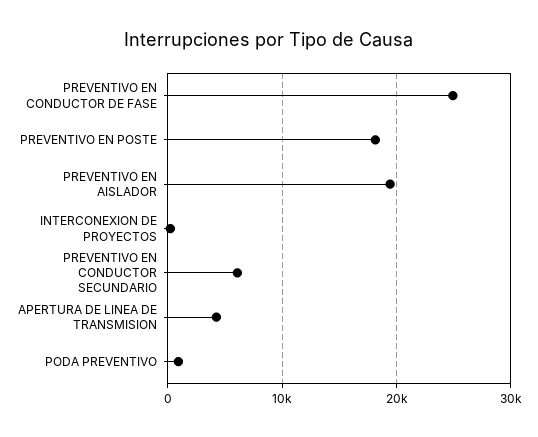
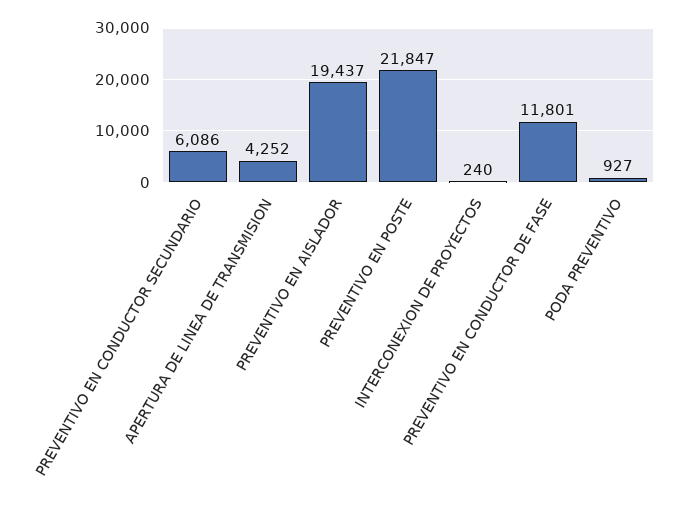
PREVENTIVO EN CONDUCTOR DE FASE: 25000 -> 11801
PREVENTIVO EN POSTE: 18000 -> 21847

